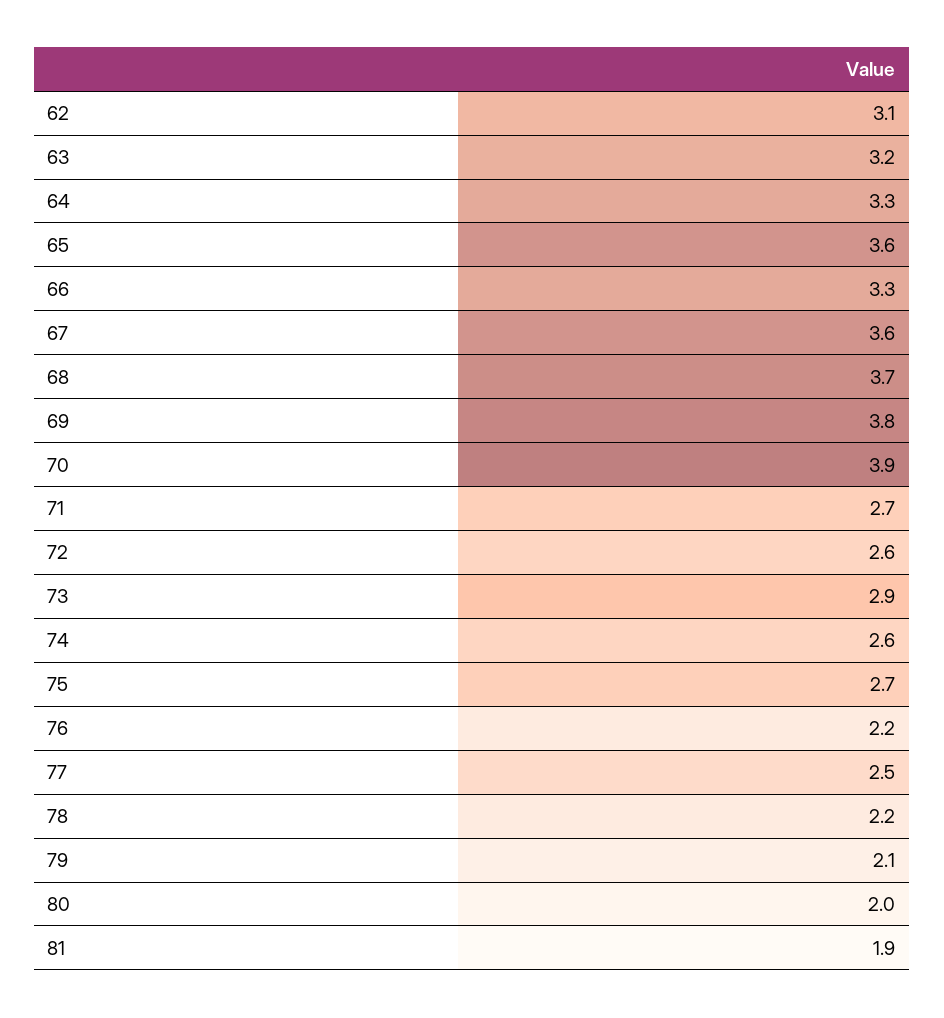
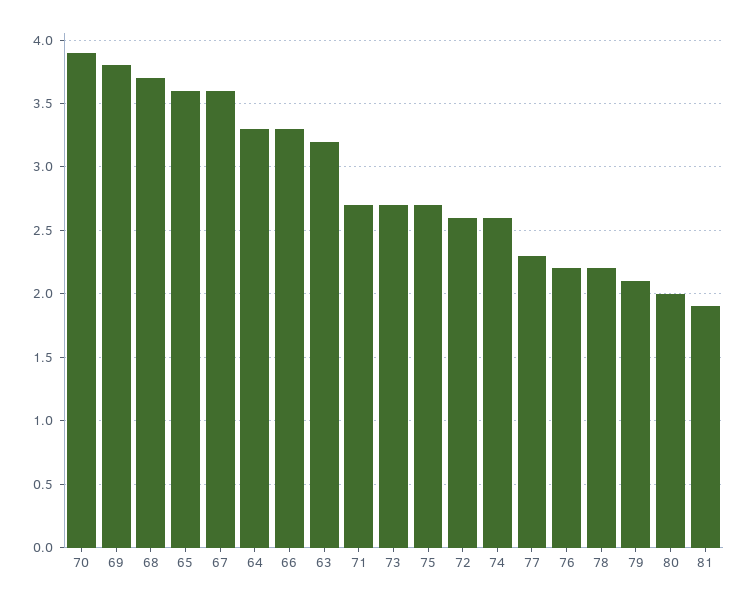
62: 3.1 -> none
73: 2.9 -> 2.7
77: 2.5 -> 2.3

